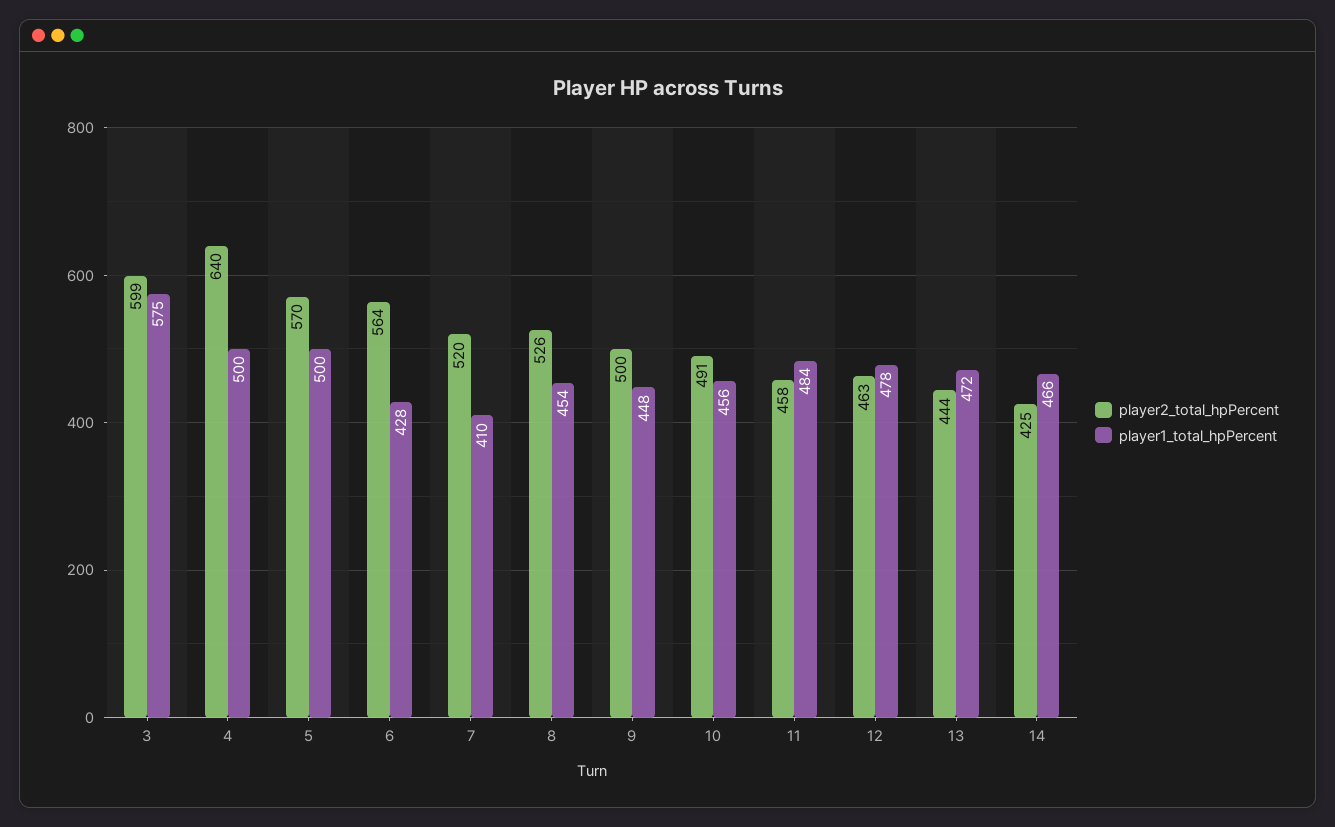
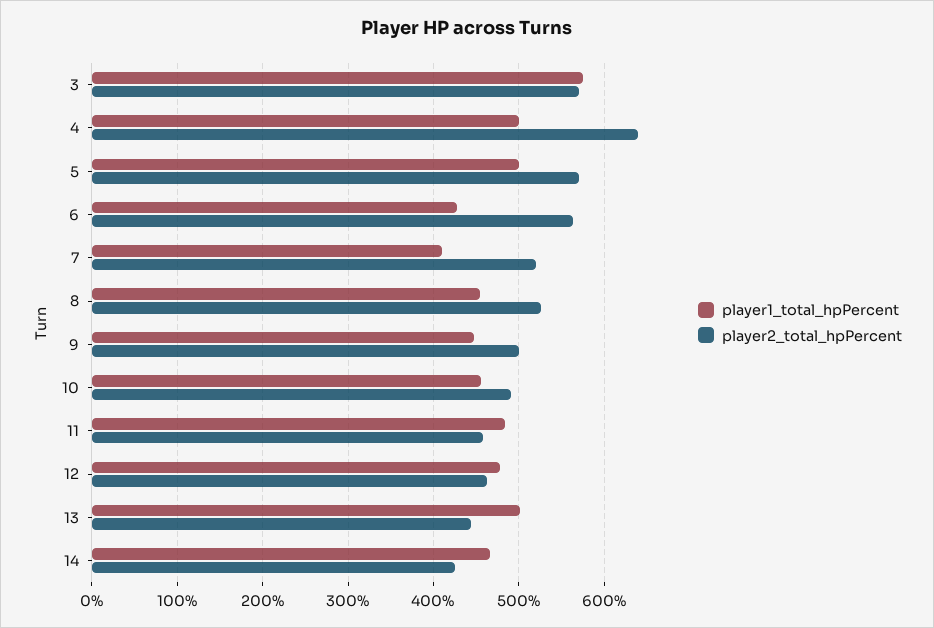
player2_total_hpPercent, 3: 599 -> 570
player1_total_hpPercent, 13: 472 -> 500

